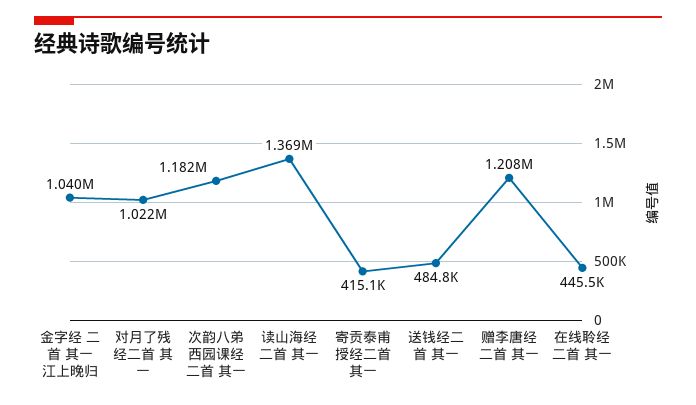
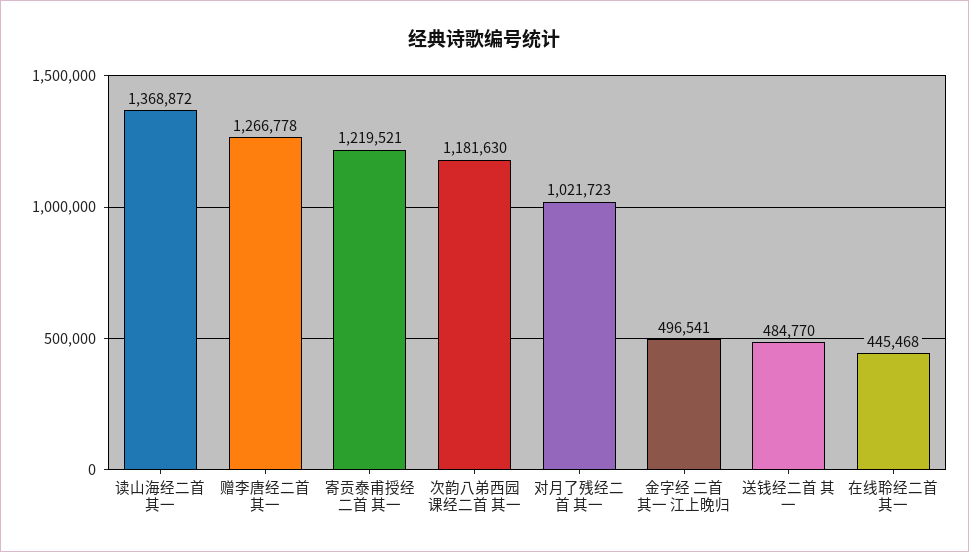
金字经 二首 其一 江上晚归: 1040000 -> 496541
寄贡泰甫授经二首 其一: 415100 -> 1219521
赠李唐经二首 其一: 1208000 -> 1266778

